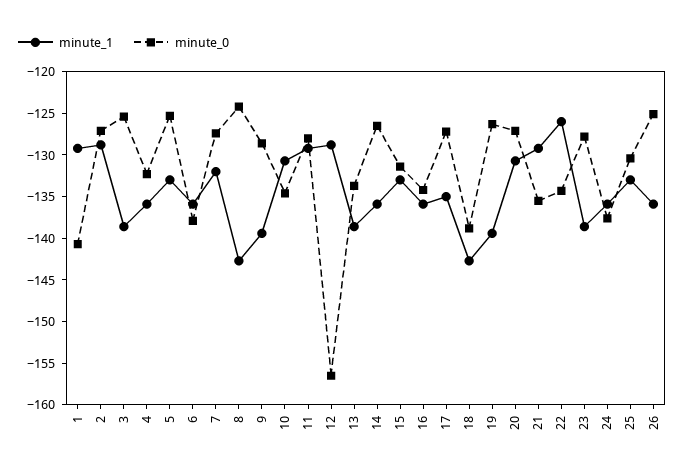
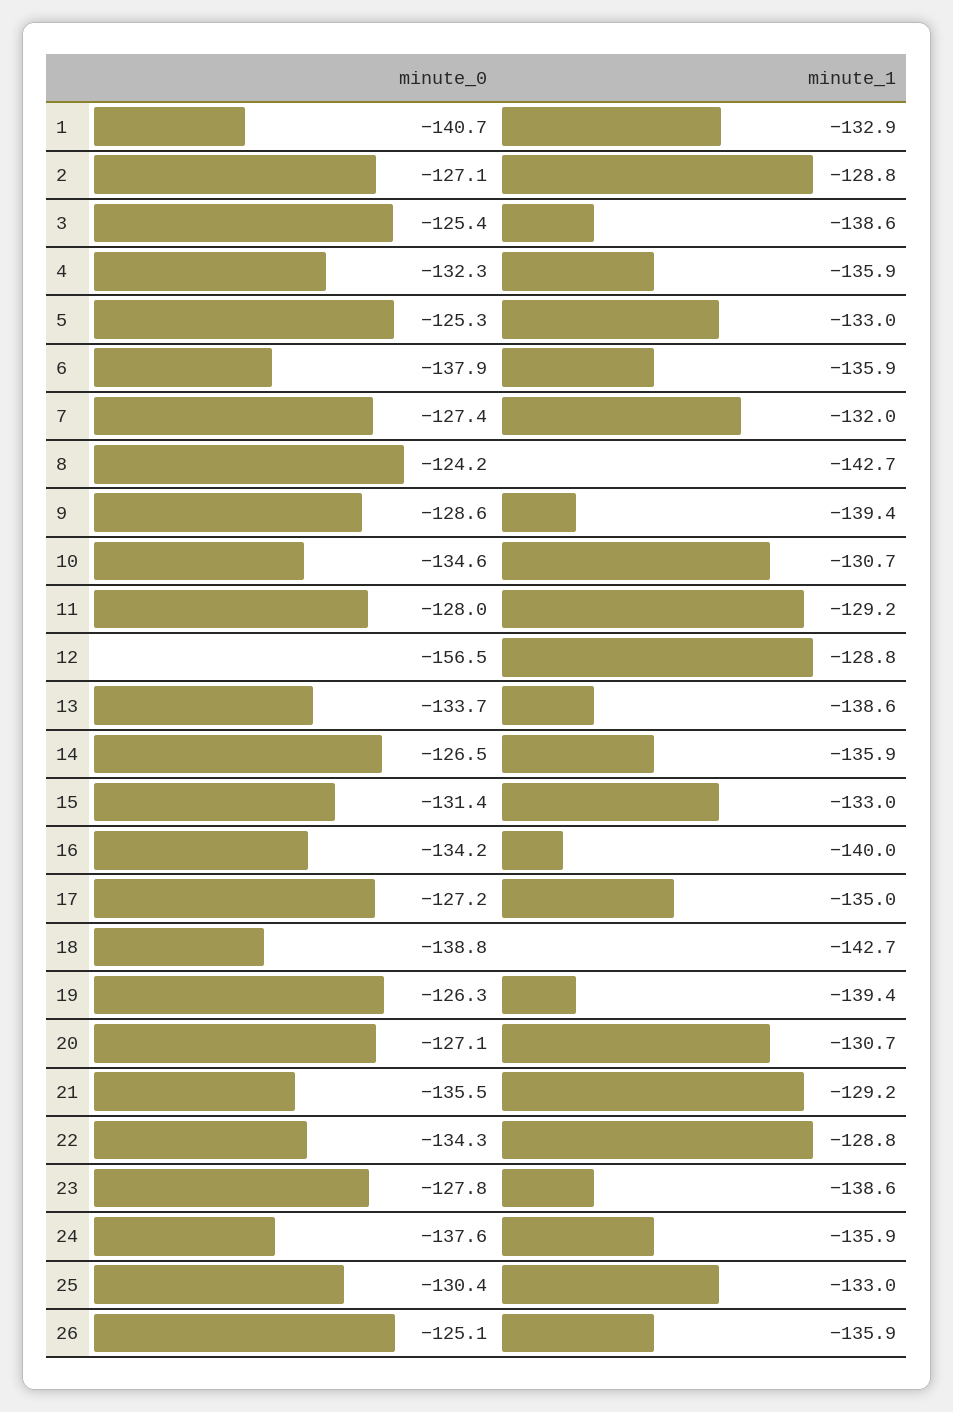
minute_1, 1: -129 -> -132.9
minute_1, 16: -136 -> -140
minute_1, 22: -126 -> -128.8

